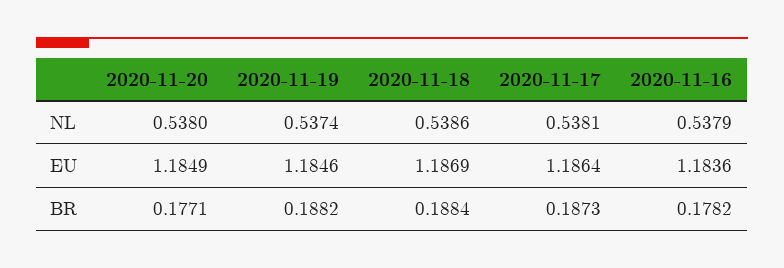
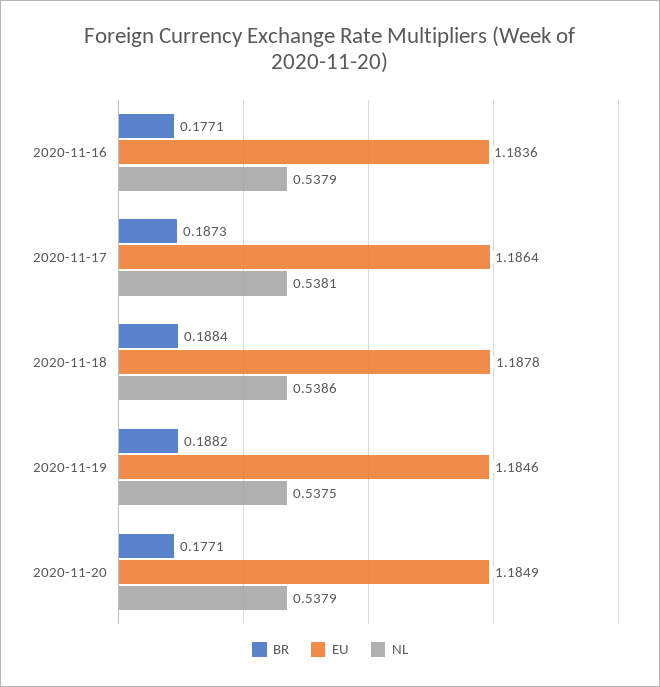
NL, 2020-11-20: 0.538 -> 0.5379
NL, 2020-11-19: 0.5374 -> 0.5375
EU, 2020-11-18: 1.1869 -> 1.1878
BR, 2020-11-16: 0.1782 -> 0.1771

